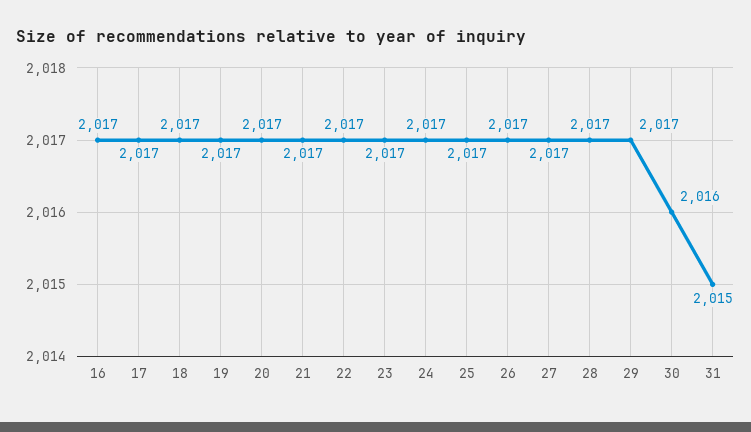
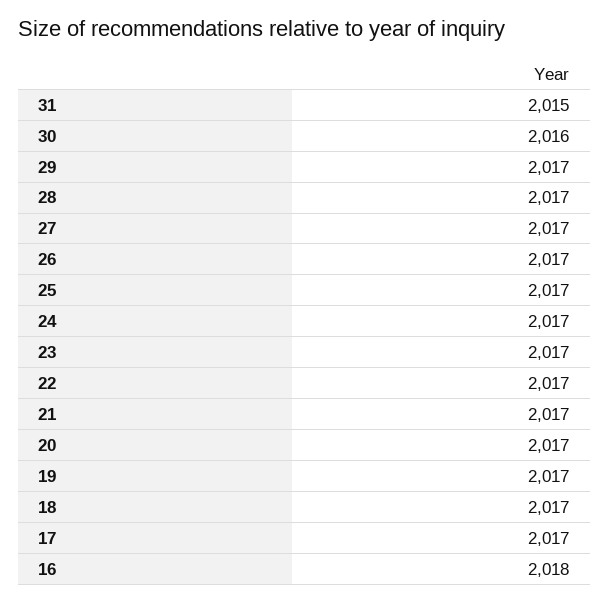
16: 2017 -> 2018

